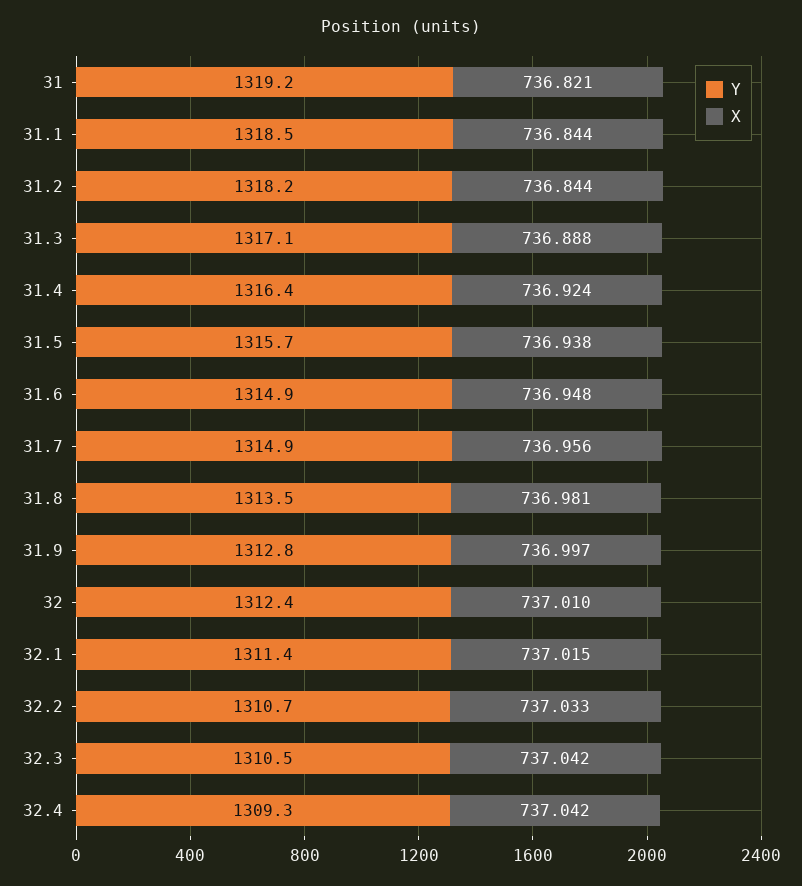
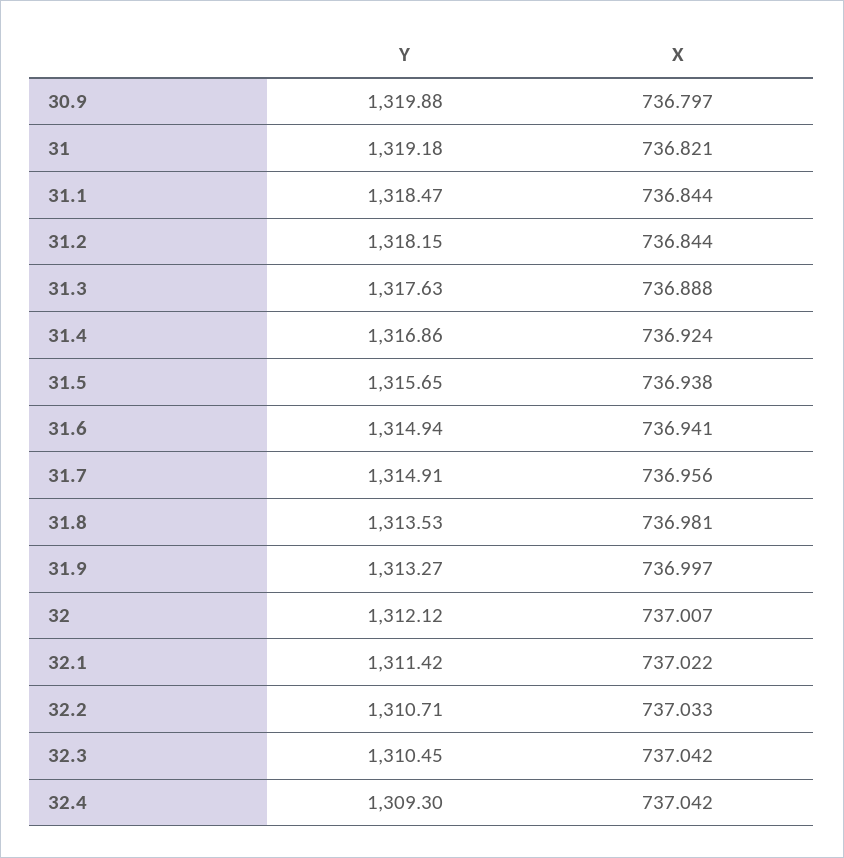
Y, 31.3: 1317.1 -> 1317.63
Y, 31.4: 1316.4 -> 1316.86
X, 31.6: 736.948 -> 736.941
Y, 31.9: 1312.8 -> 1313.27
Y, 32: 1312.4 -> 1312.12
X, 32: 737.01 -> 737.007
X, 32.1: 737.015 -> 737.022
Y, 30.9: none -> 1319.88
X, 30.9: none -> 736.797

